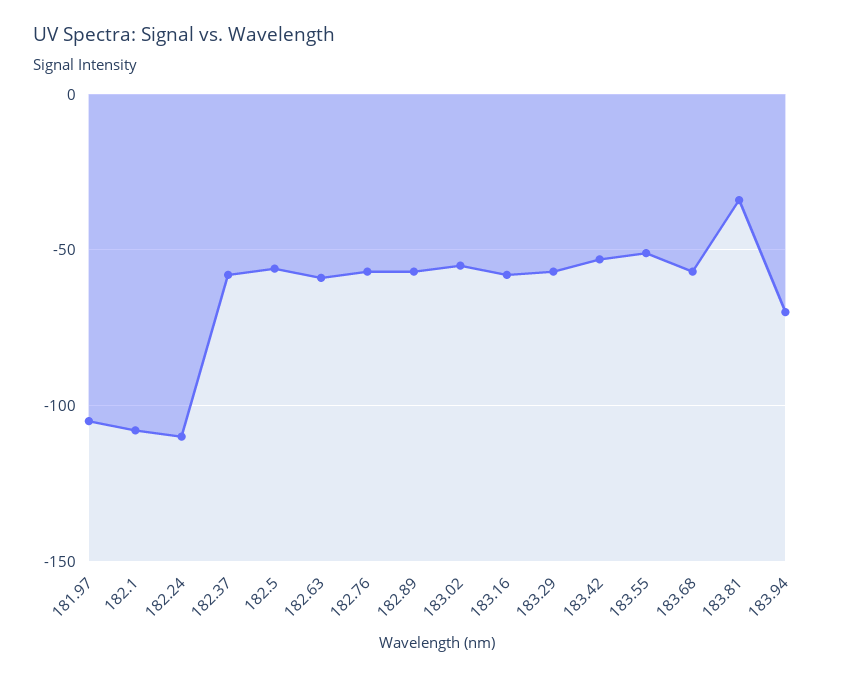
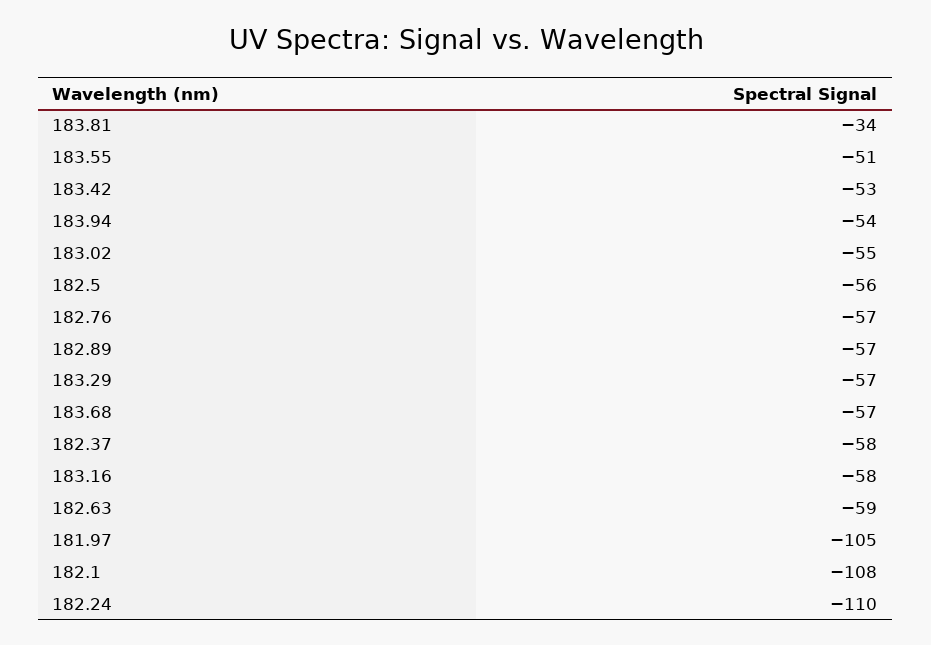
183.94: -70 -> -54

